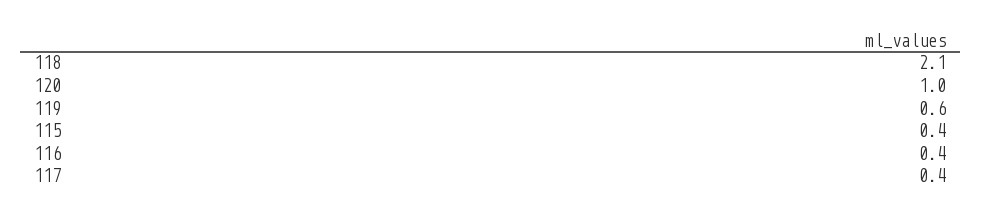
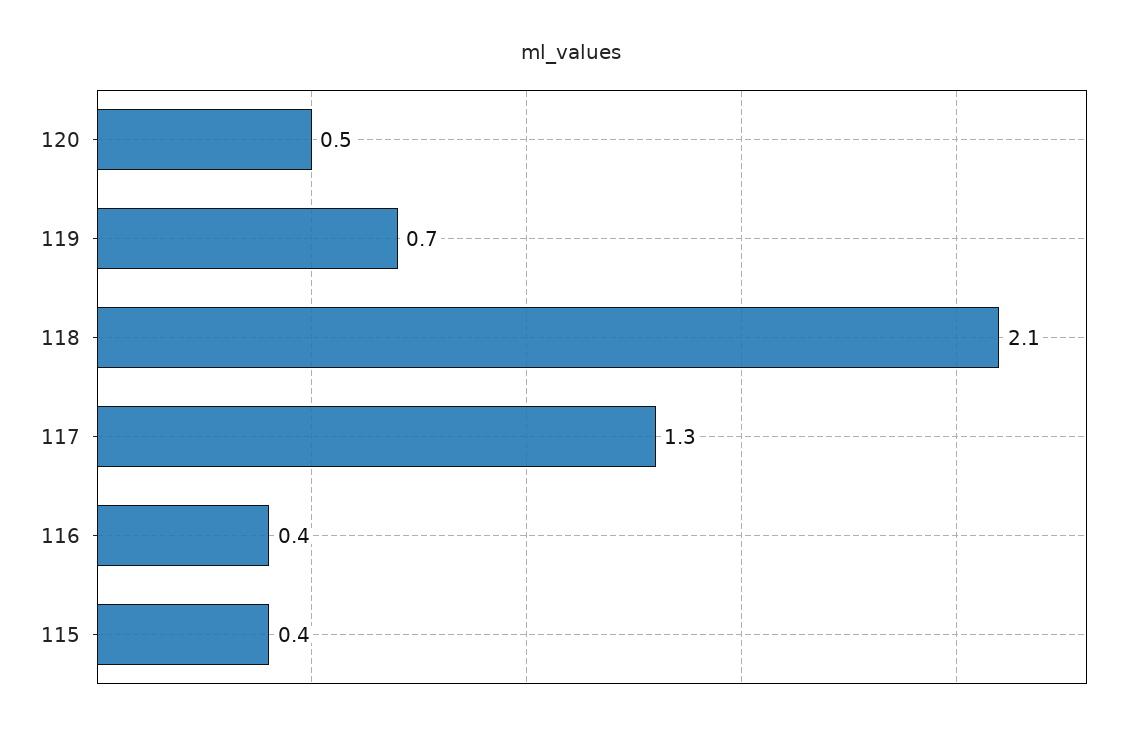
120: 1 -> 0.5
119: 0.6 -> 0.7
117: 0.4 -> 1.3

